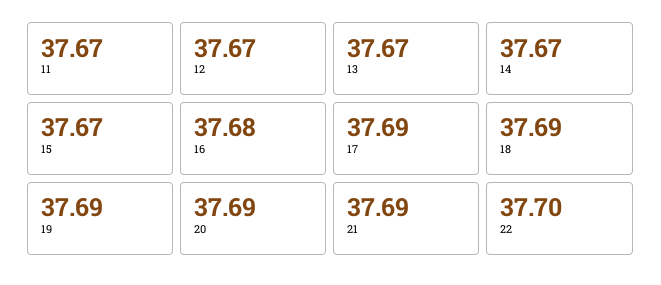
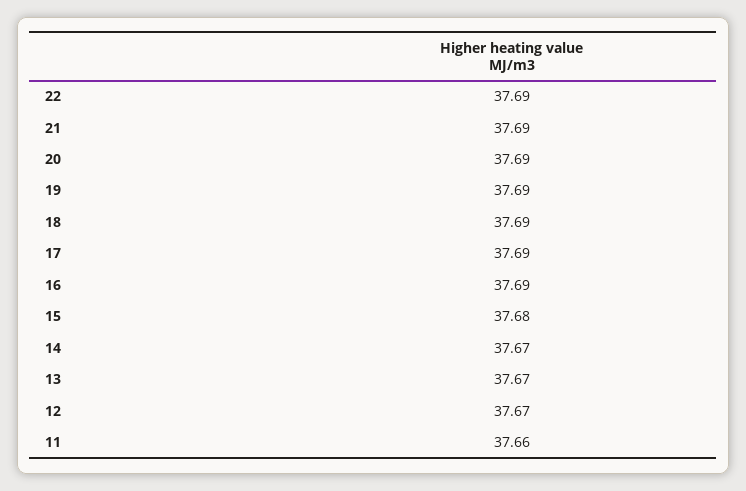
11: 37.67 -> 37.66
15: 37.67 -> 37.68
16: 37.68 -> 37.69
22: 37.7 -> 37.69

